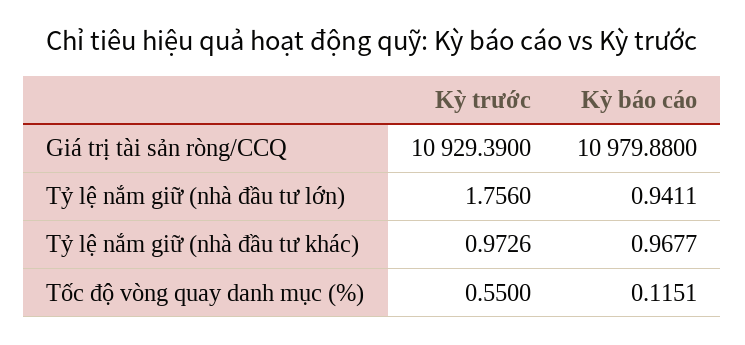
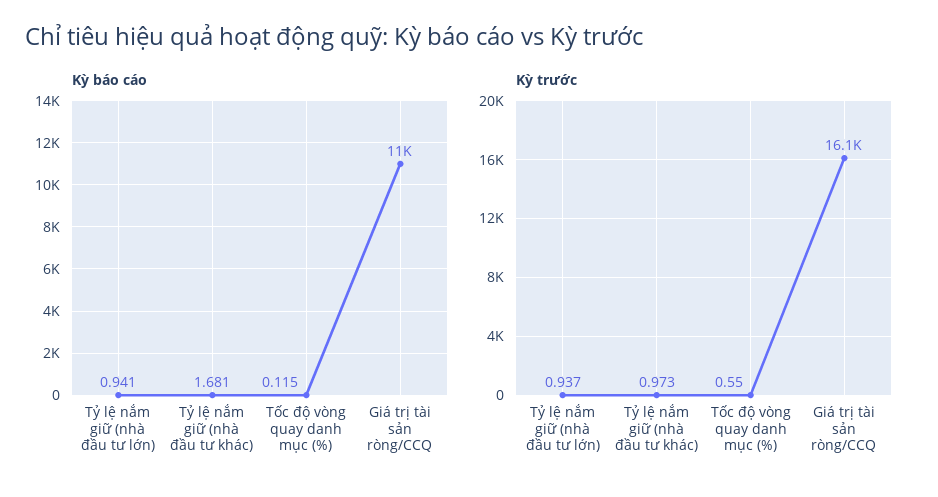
Kỳ trước, Giá trị tài sản ròng/CCQ: 10929.39 -> 16100
Kỳ trước, Tỷ lệ nắm giữ (nhà đầu tư lớn): 1.756 -> 0.937
Kỳ báo cáo, Tỷ lệ nắm giữ (nhà đầu tư khác): 0.9677 -> 1.681

